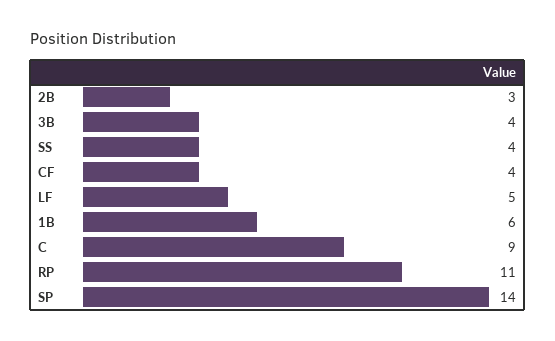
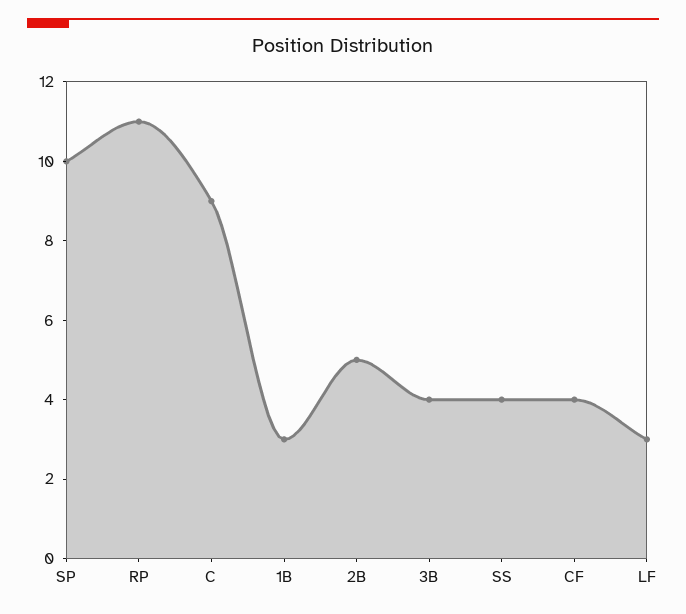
2B: 3 -> 5
LF: 5 -> 3
1B: 6 -> 3
SP: 14 -> 10

